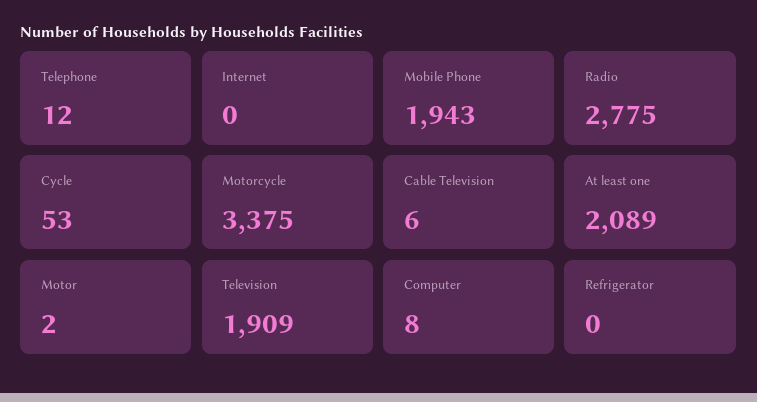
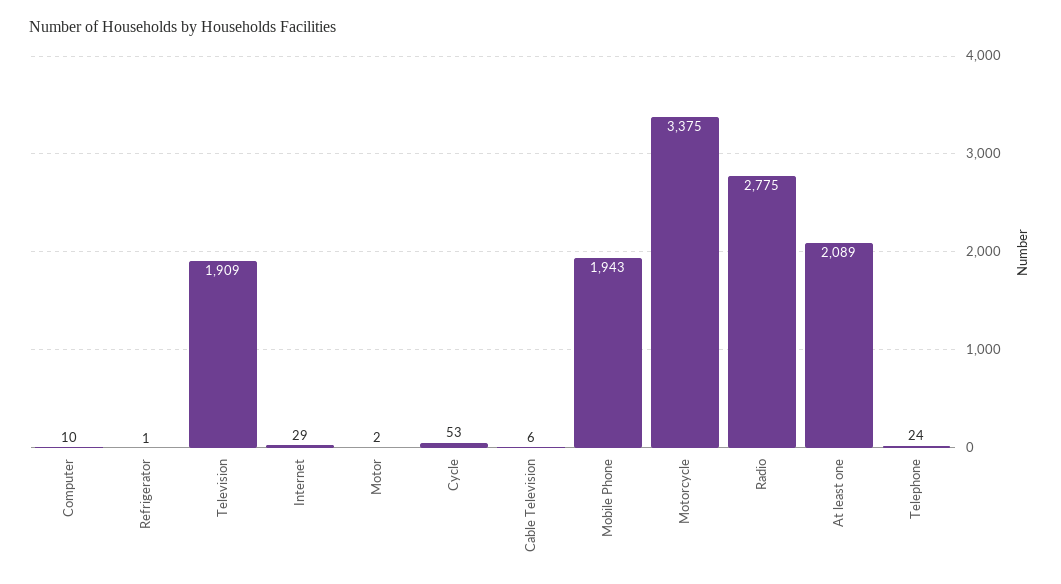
Telephone: 12 -> 24
Internet: 0 -> 29
Computer: 8 -> 10
Refrigerator: 0 -> 1

